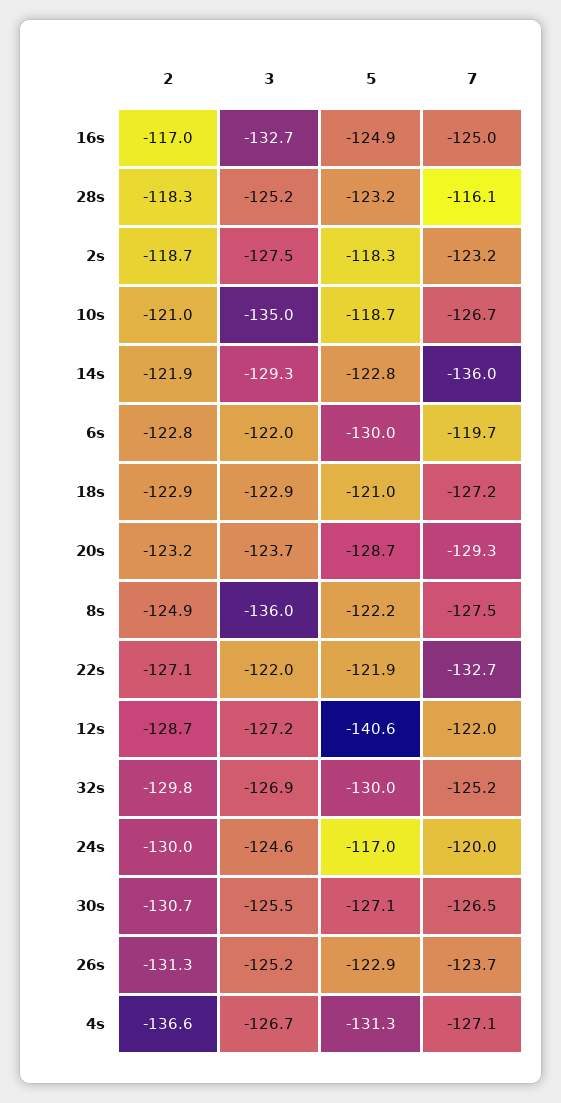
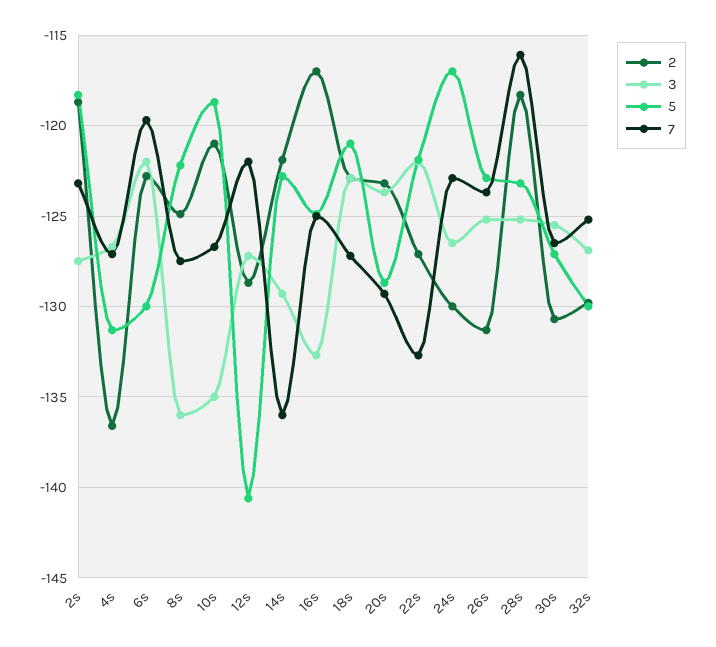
3, 24s: -124.6 -> -126.5
7, 24s: -120 -> -123

